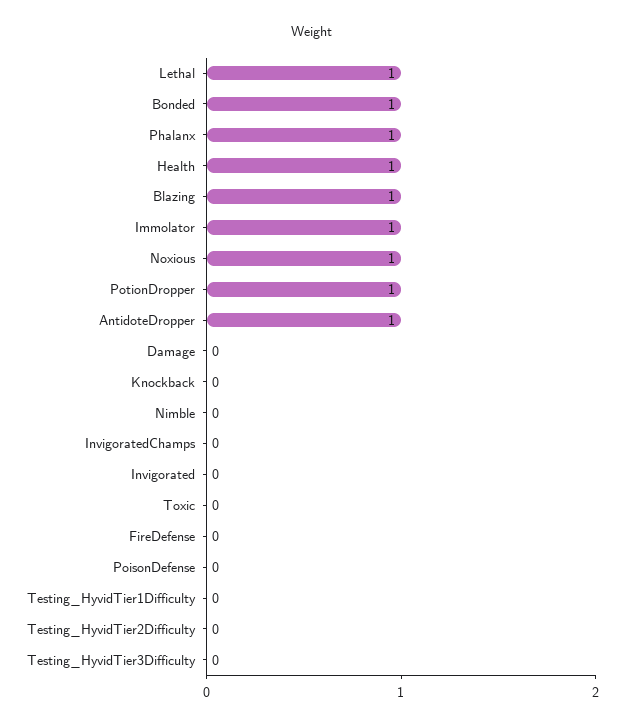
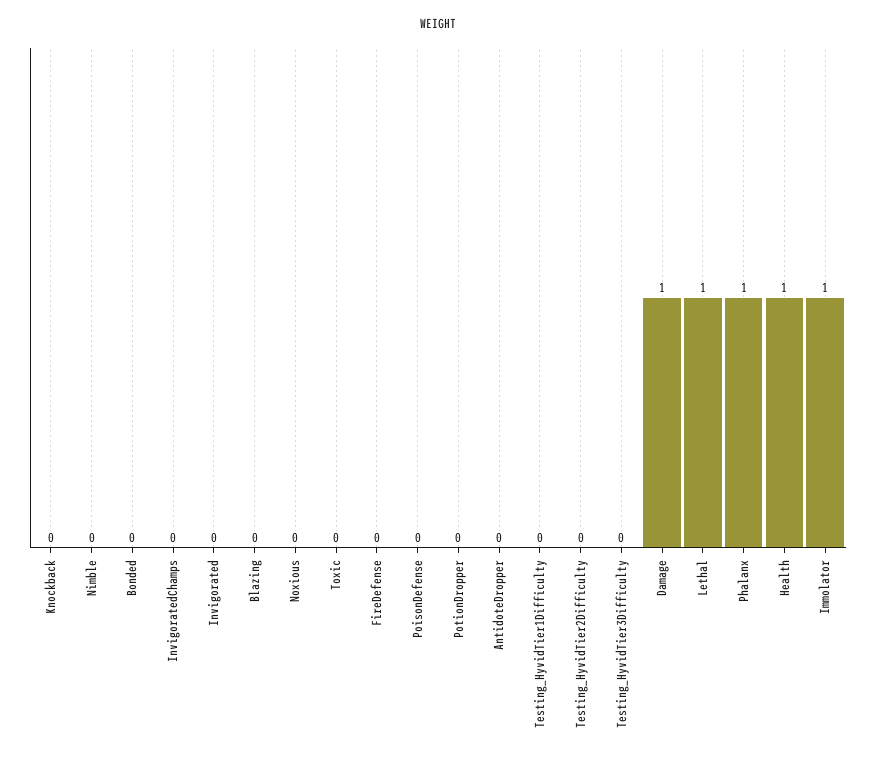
Bonded: 1 -> 0
Blazing: 1 -> 0
Noxious: 1 -> 0
PotionDropper: 1 -> 0
AntidoteDropper: 1 -> 0
Damage: 0 -> 1

